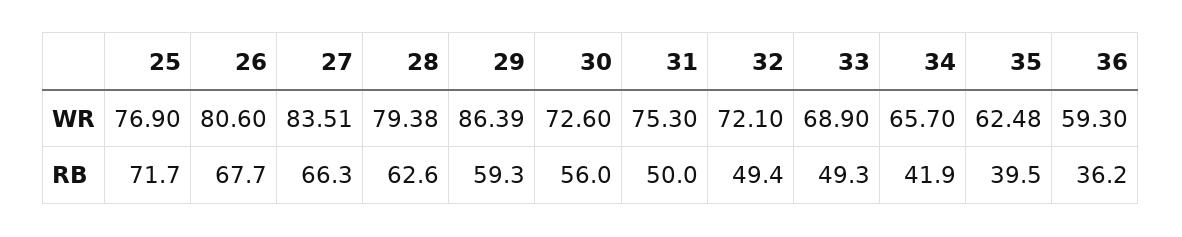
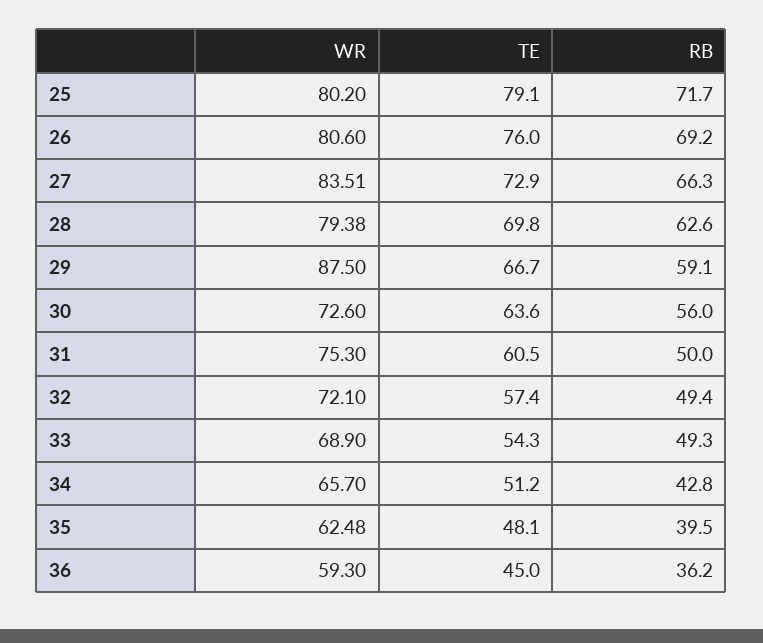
25, WR: 76.9 -> 80.2
29, WR: 86.39 -> 87.5
26, RB: 67.7 -> 69.2
29, RB: 59.3 -> 59.1
34, RB: 41.9 -> 42.8
25, TE: none -> 79.1
26, TE: none -> 76
27, TE: none -> 72.9
28, TE: none -> 69.8
29, TE: none -> 66.7
30, TE: none -> 63.6
31, TE: none -> 60.5
32, TE: none -> 57.4
33, TE: none -> 54.3
34, TE: none -> 51.2
35, TE: none -> 48.1
36, TE: none -> 45

